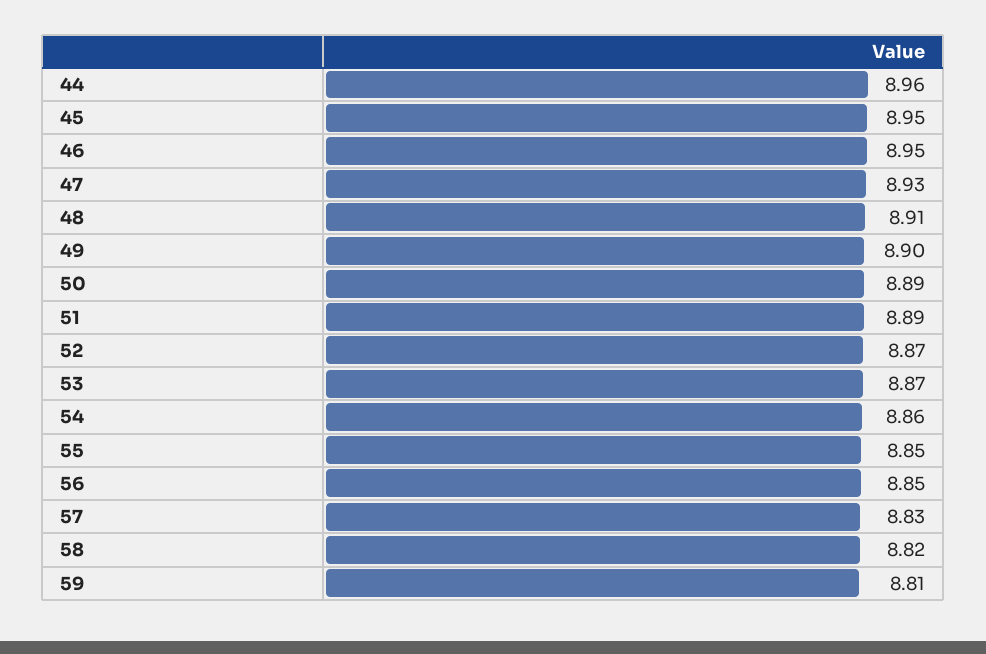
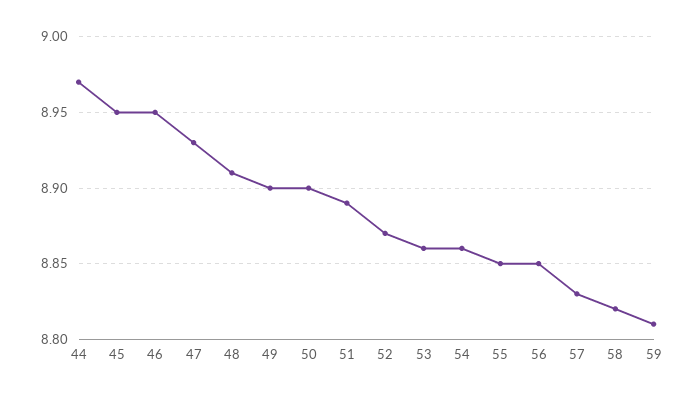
44: 8.96 -> 8.97
50: 8.89 -> 8.9
53: 8.87 -> 8.86

